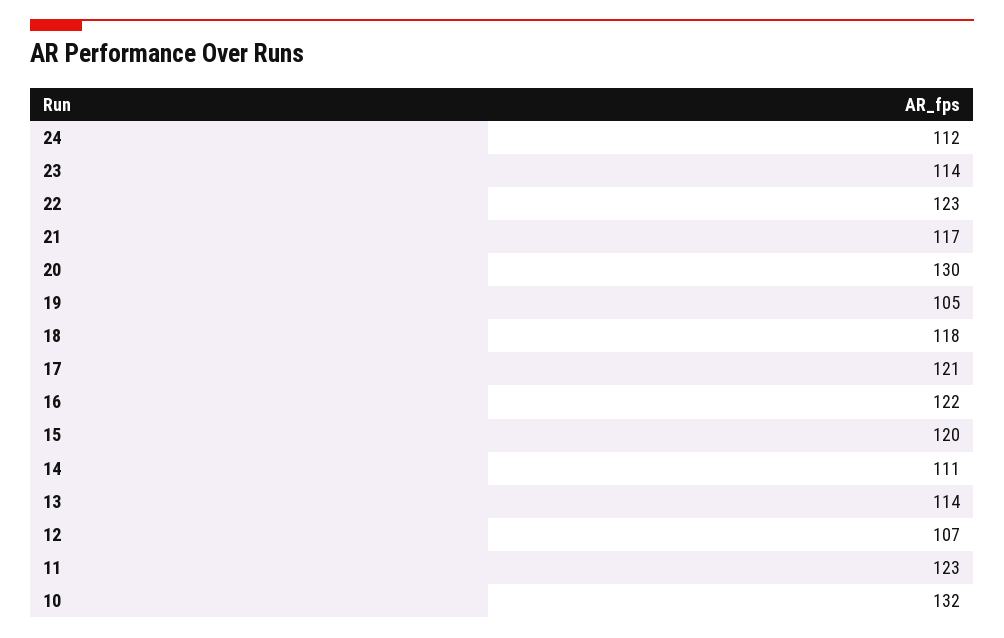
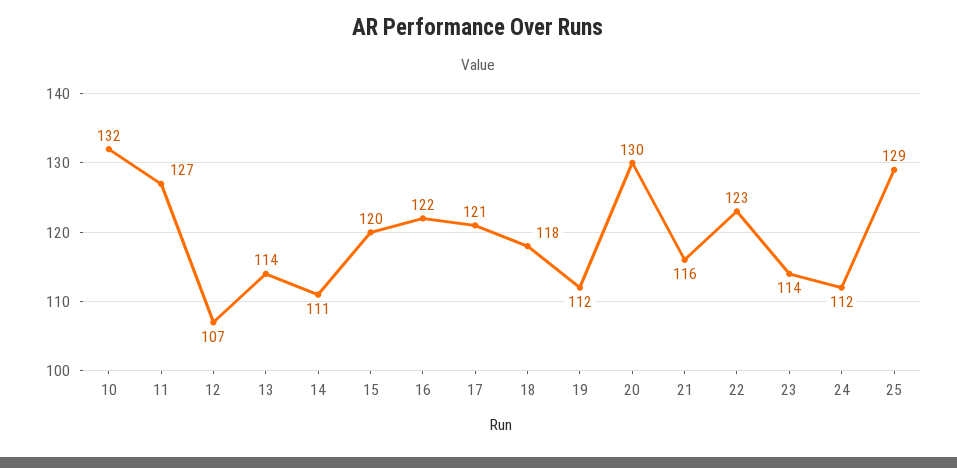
21: 117 -> 116
19: 105 -> 112
11: 123 -> 127
25: none -> 129

